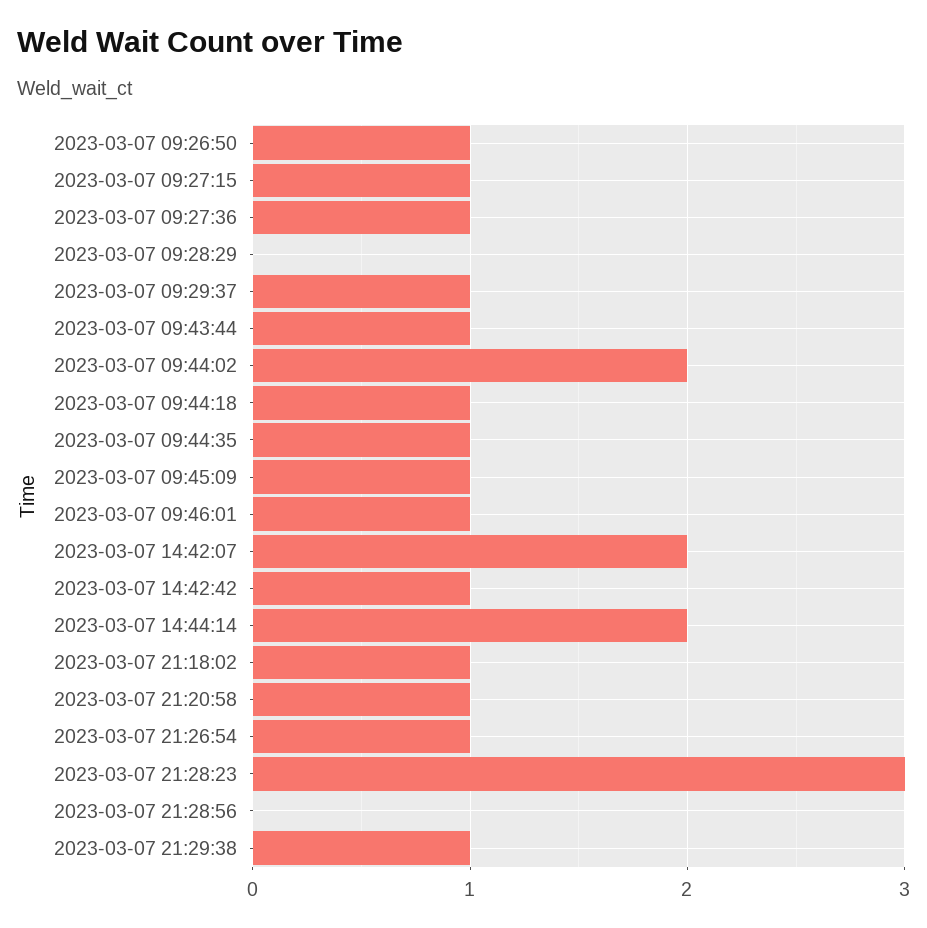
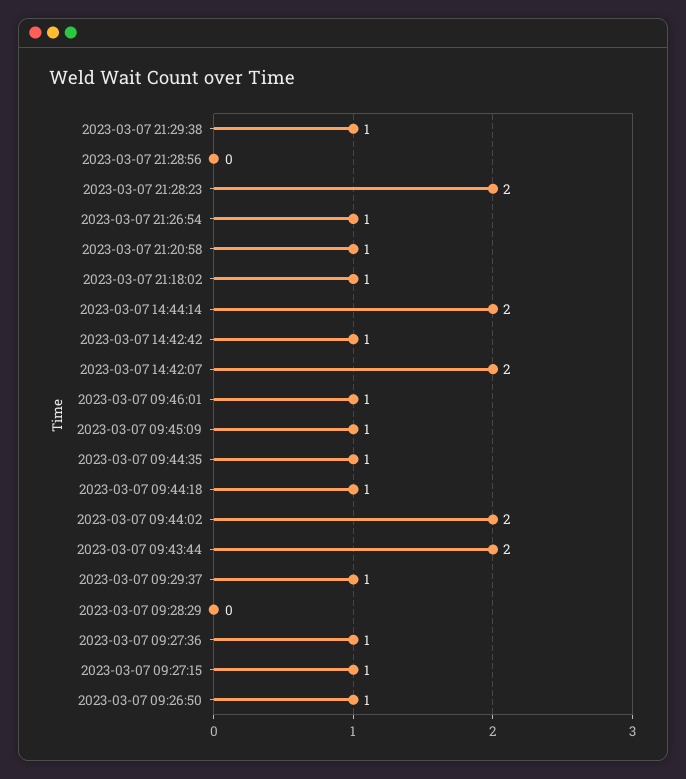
2023-03-07 09:43:44: 1 -> 2
2023-03-07 21:28:23: 3 -> 2

